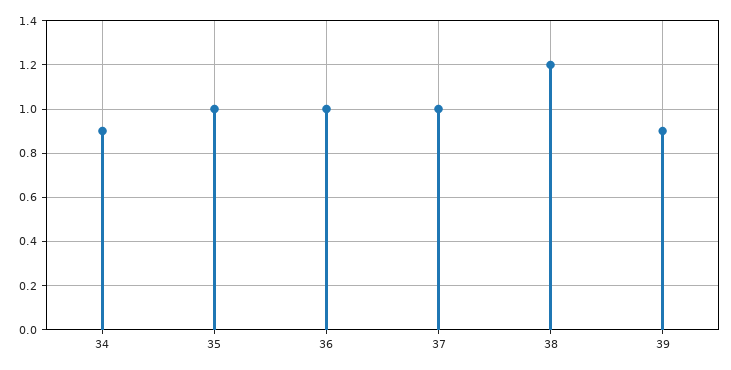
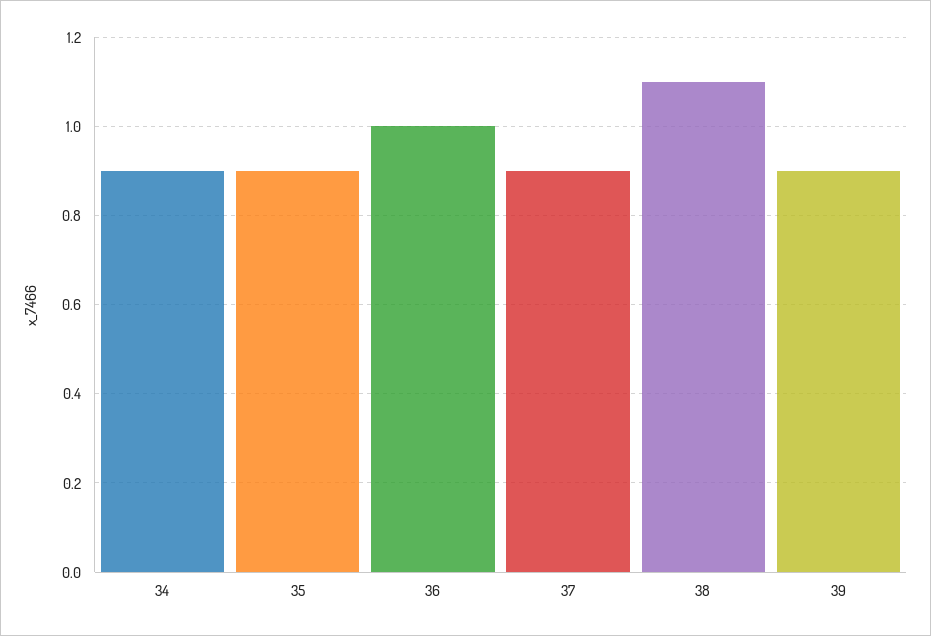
35: 1 -> 0.9
37: 1 -> 0.9
38: 1.2 -> 1.1

